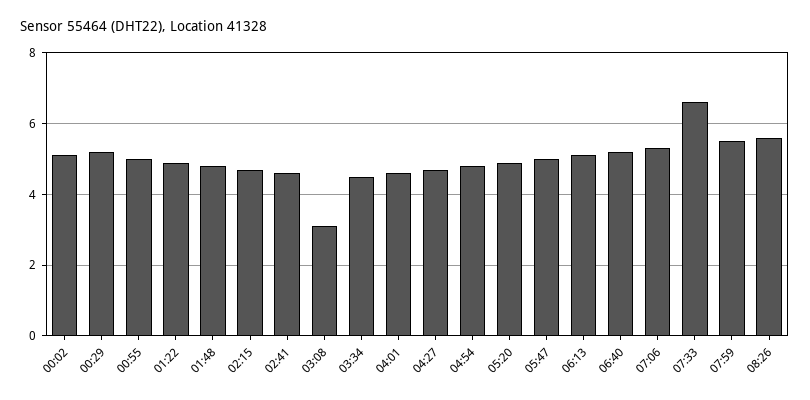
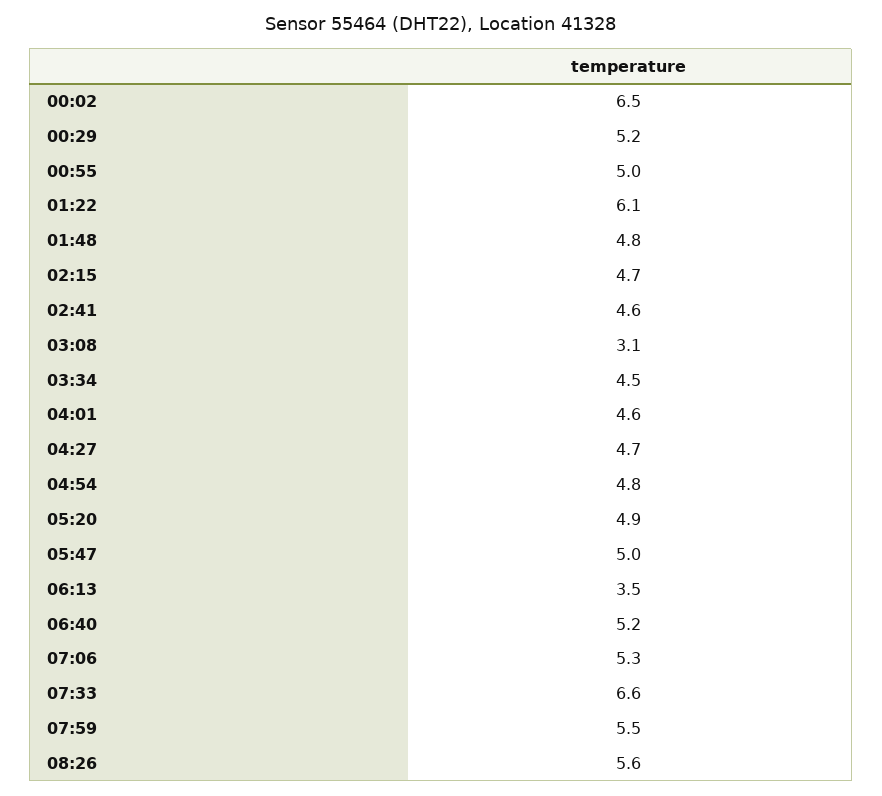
00:02: 5 -> 6.5
01:22: 5 -> 6.1
06:13: 5 -> 3.5

